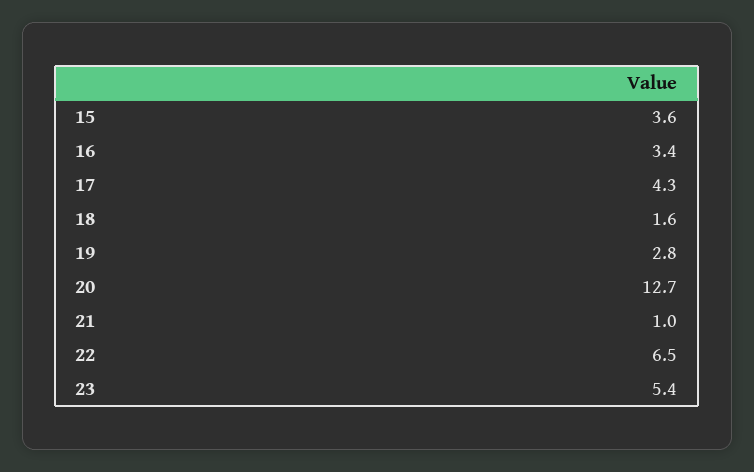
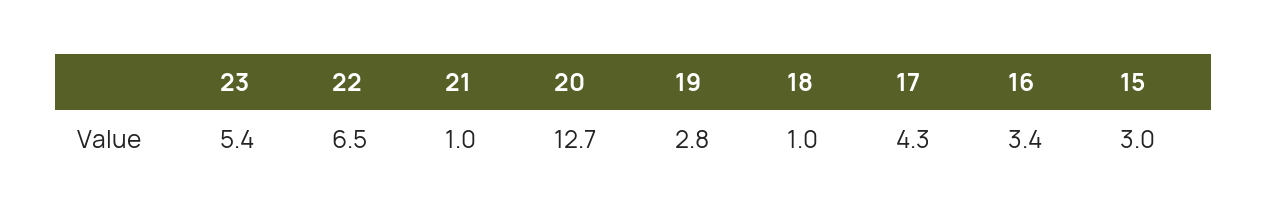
15: 3.6 -> 3
18: 1.6 -> 1

